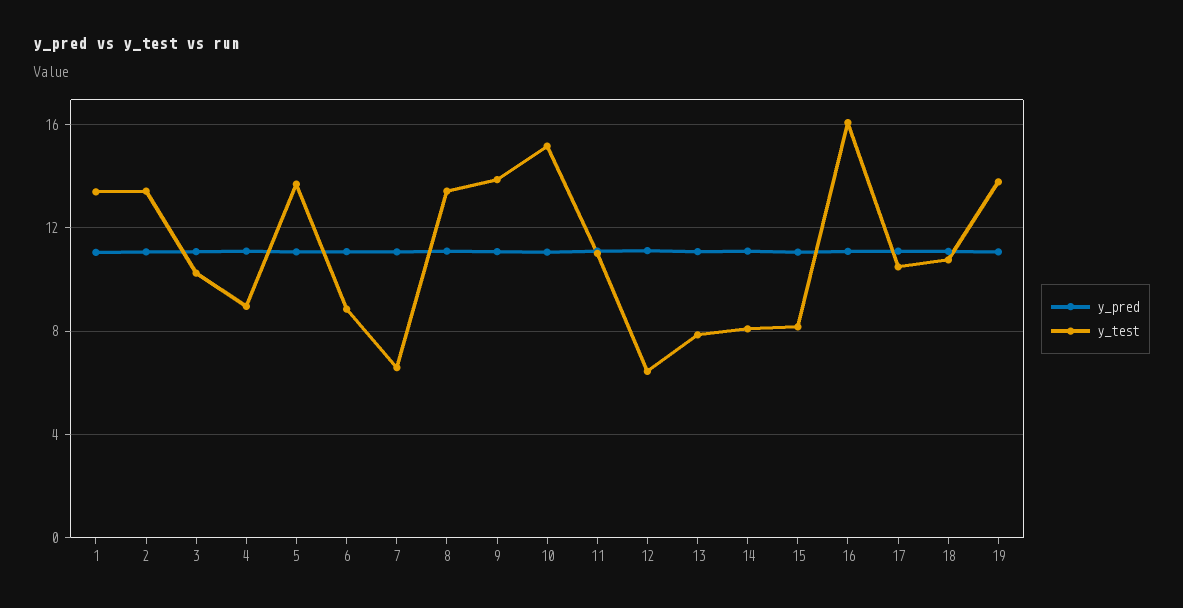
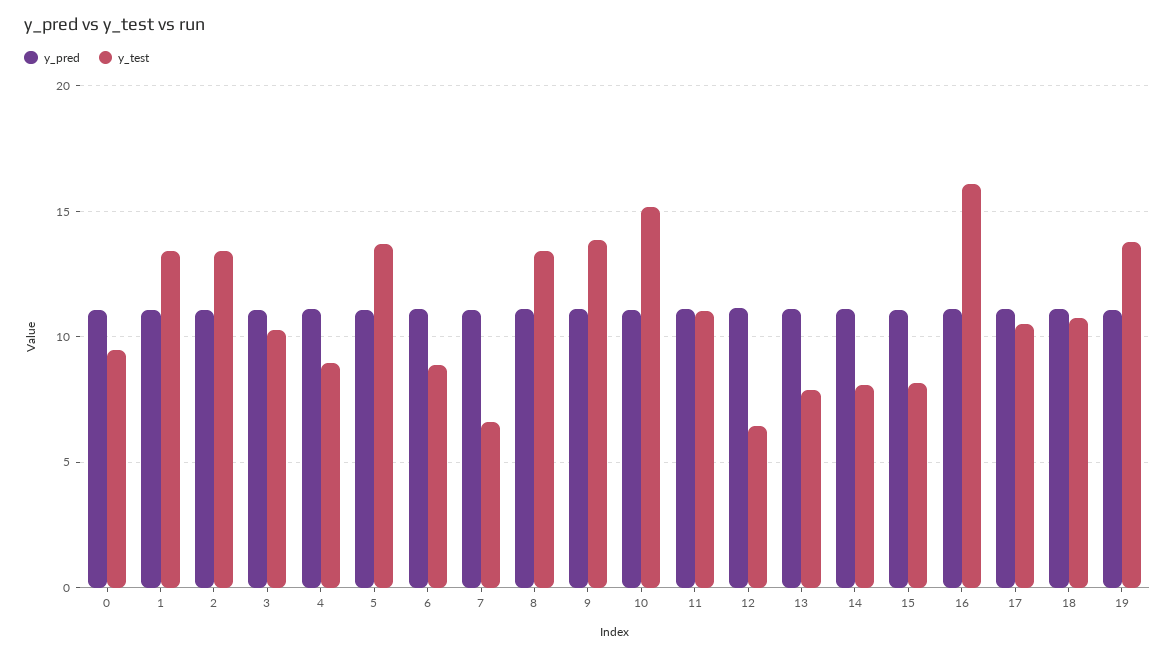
y_pred, 0: none -> 11
y_test, 0: none -> 9.5

